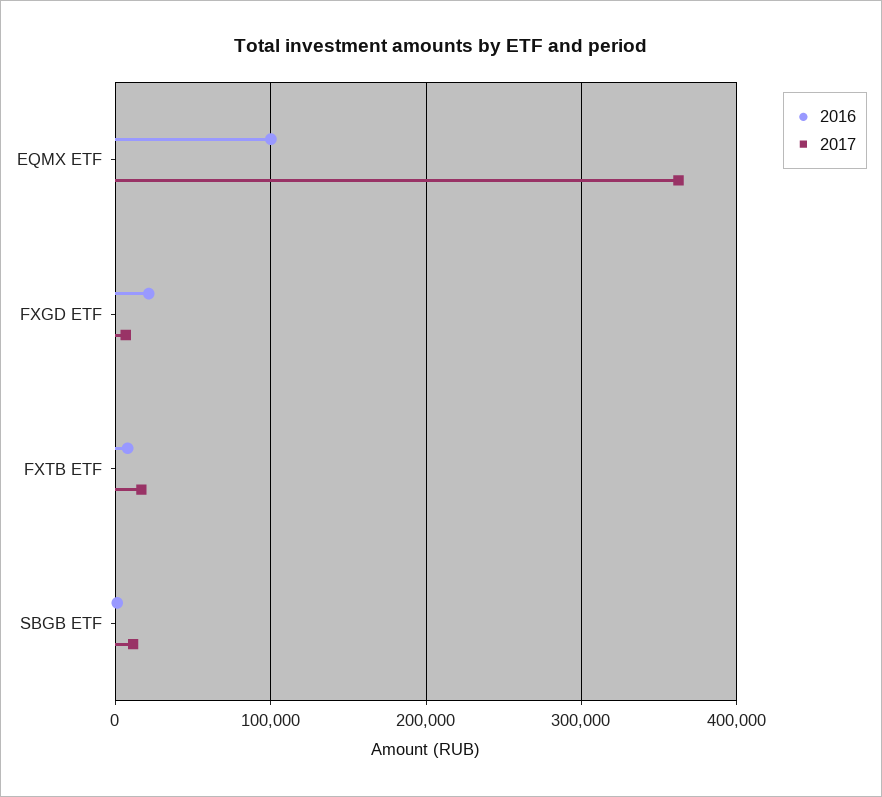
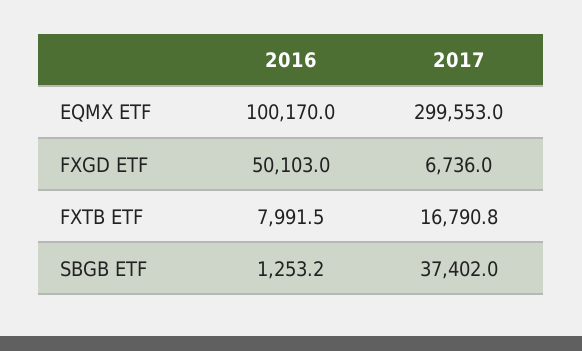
2017, EQMX ETF: 360000 -> 299553
2016, FXGD ETF: 20000 -> 50103
2017, SBGB ETF: 10000 -> 37402

